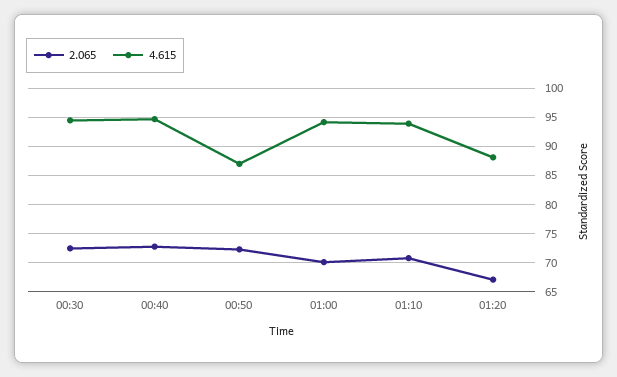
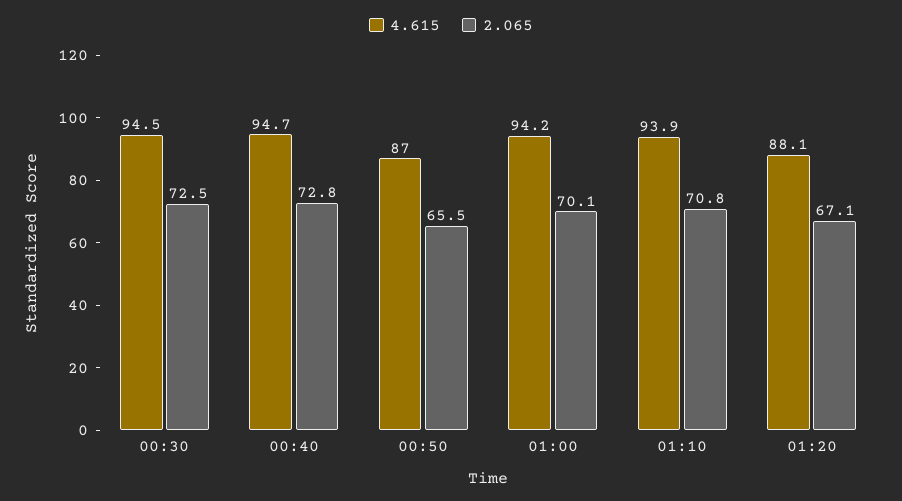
2.065, 00:50: 72.5 -> 65.5

